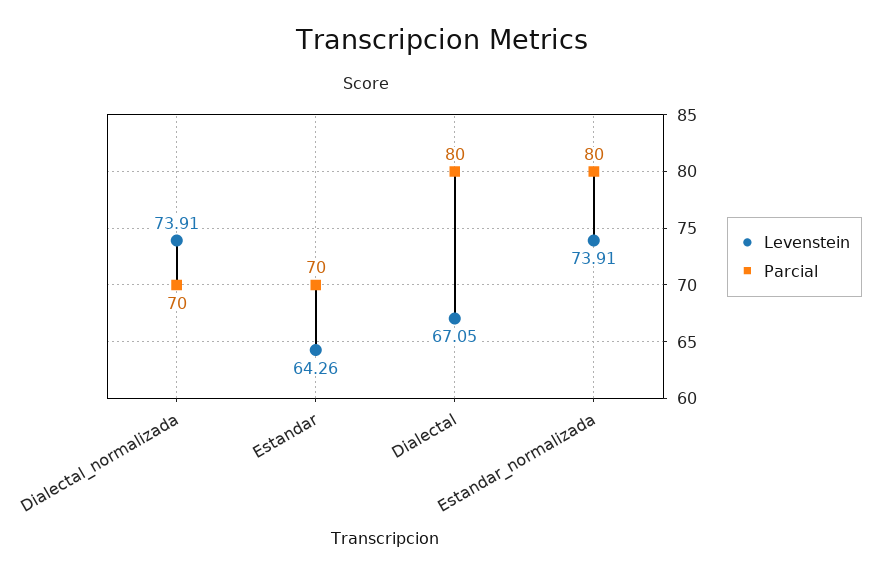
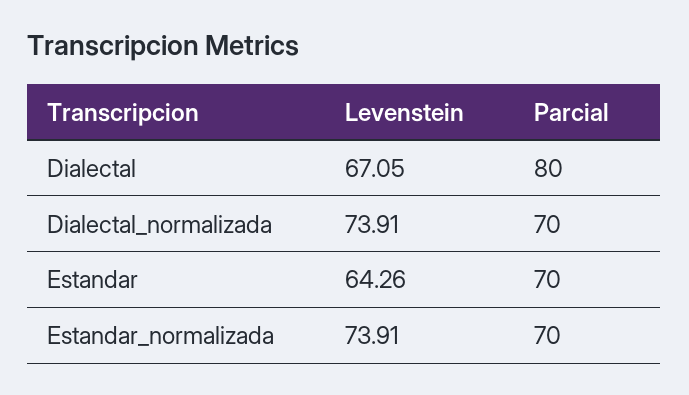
Parcial, Estandar_normalizada: 80 -> 70

